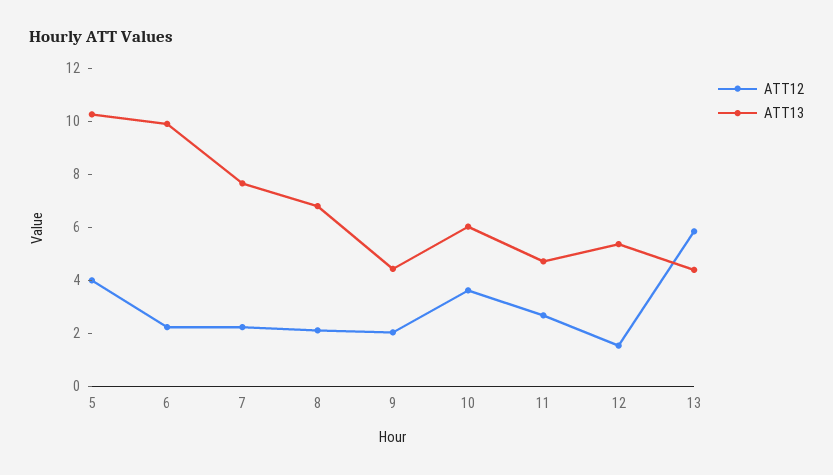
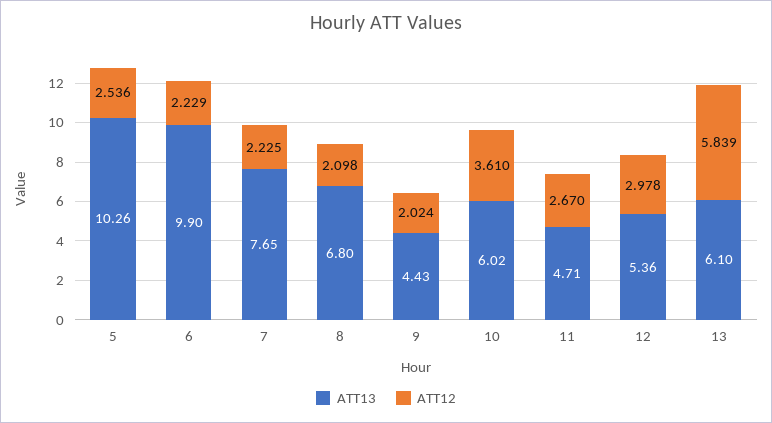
ATT12, 5: 4 -> 2.536
ATT12, 12: 1.5 -> 2.978
ATT13, 13: 4.5 -> 6.1

